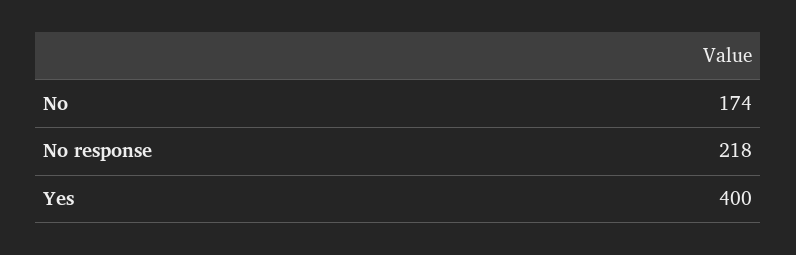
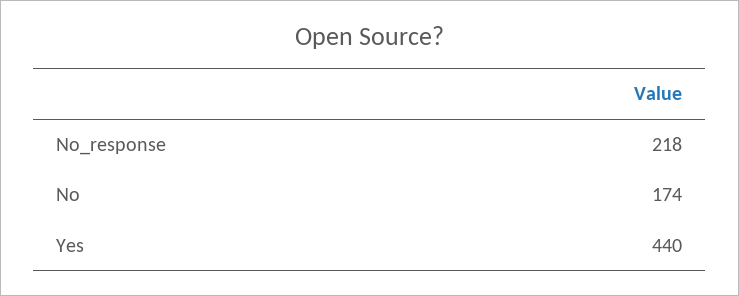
Yes: 400 -> 440

